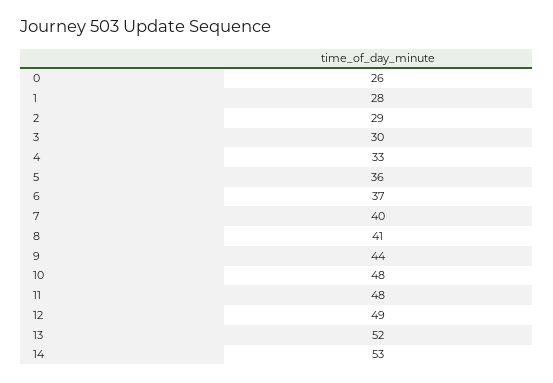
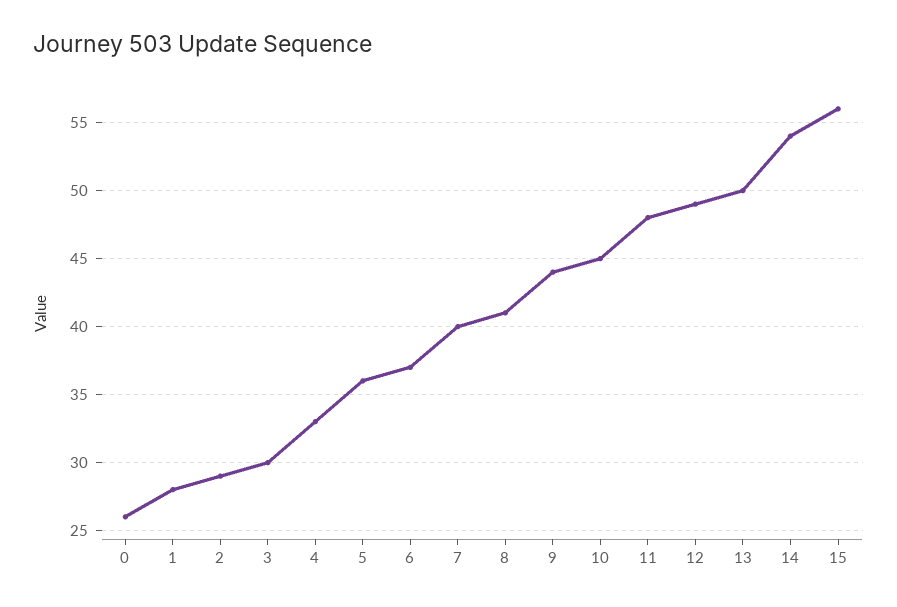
10: 48 -> 45
13: 52 -> 50
14: 53 -> 54
15: none -> 56

